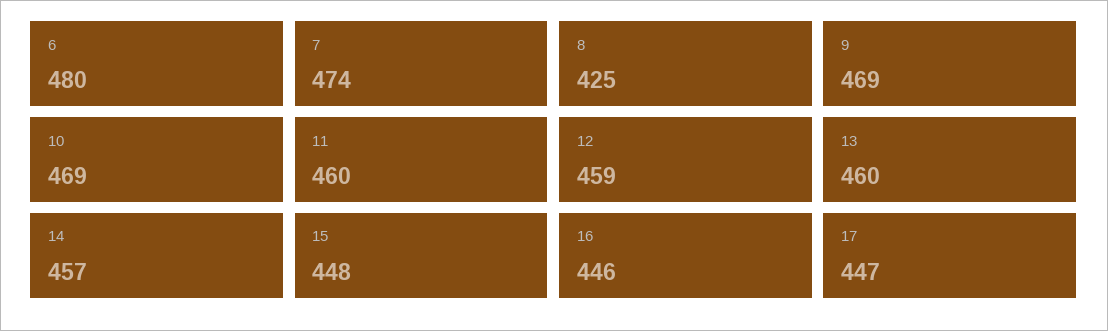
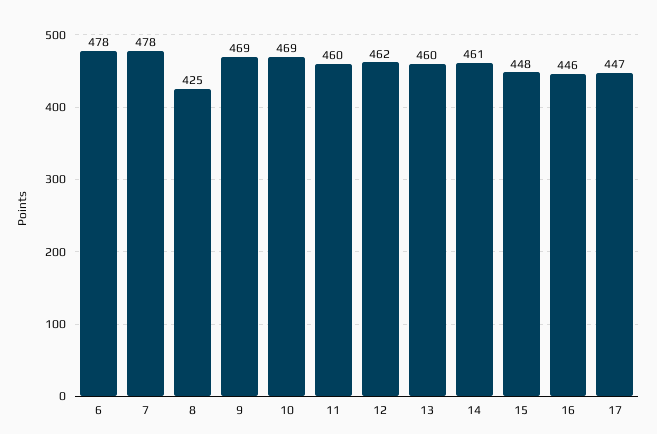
6: 480 -> 478
7: 474 -> 478
12: 459 -> 462
14: 457 -> 461

